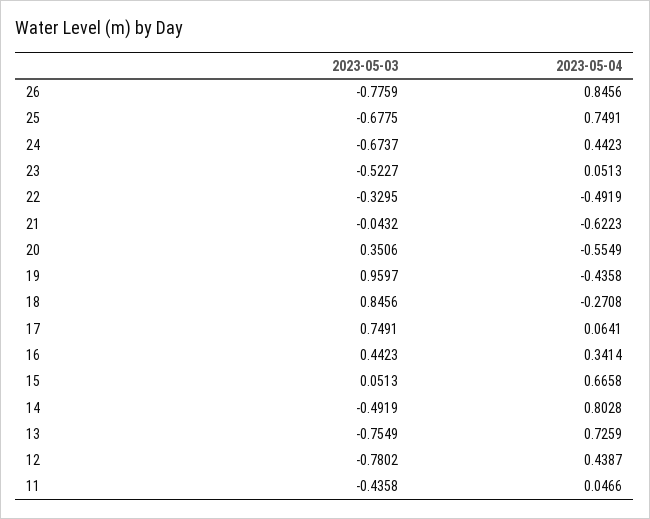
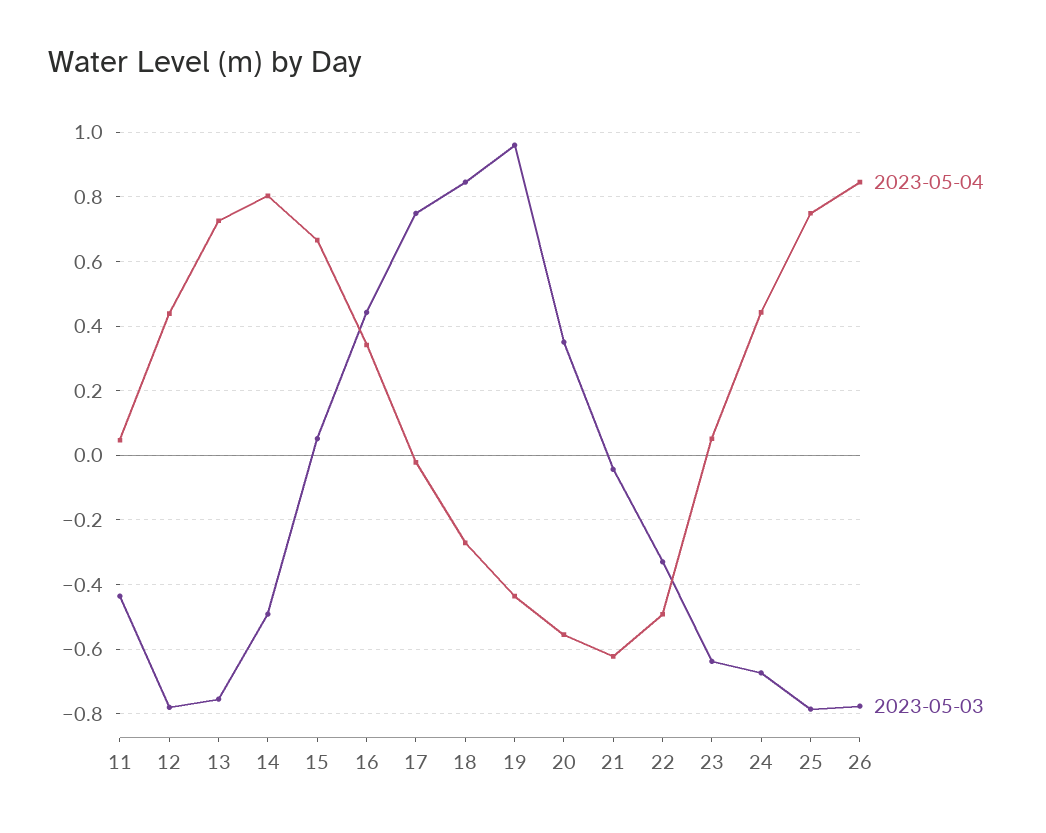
2023-05-03, 25: -0.6775 -> -0.78
2023-05-03, 23: -0.5227 -> -0.64
2023-05-04, 17: 0.0641 -> -0.02

